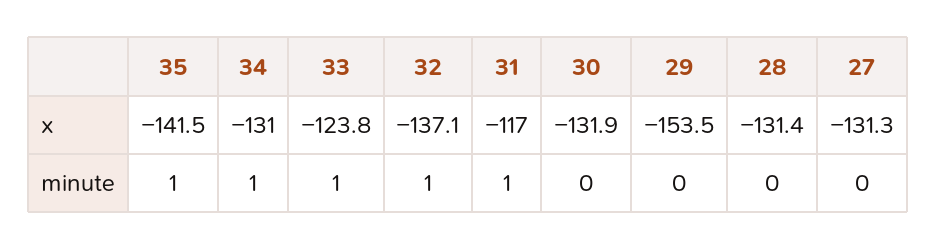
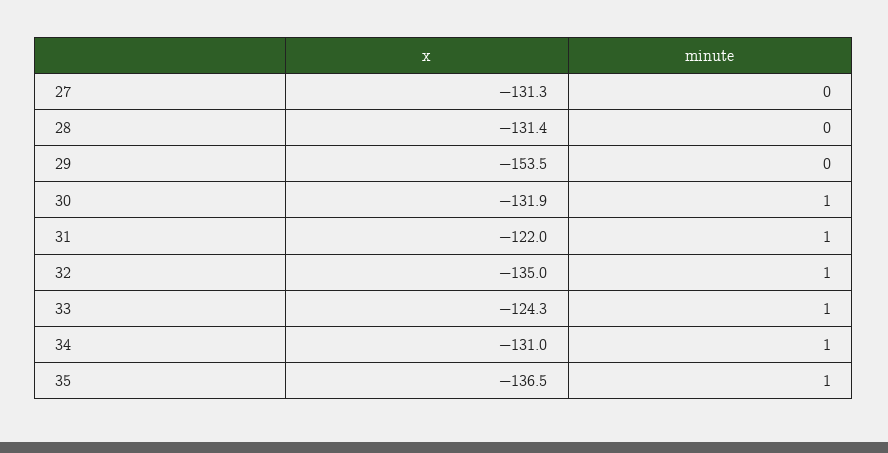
35, x: -141.5 -> -136.5
33, x: -123.8 -> -124.3
32, x: -137.1 -> -135
31, x: -117 -> -122
30, minute: 0 -> 1

